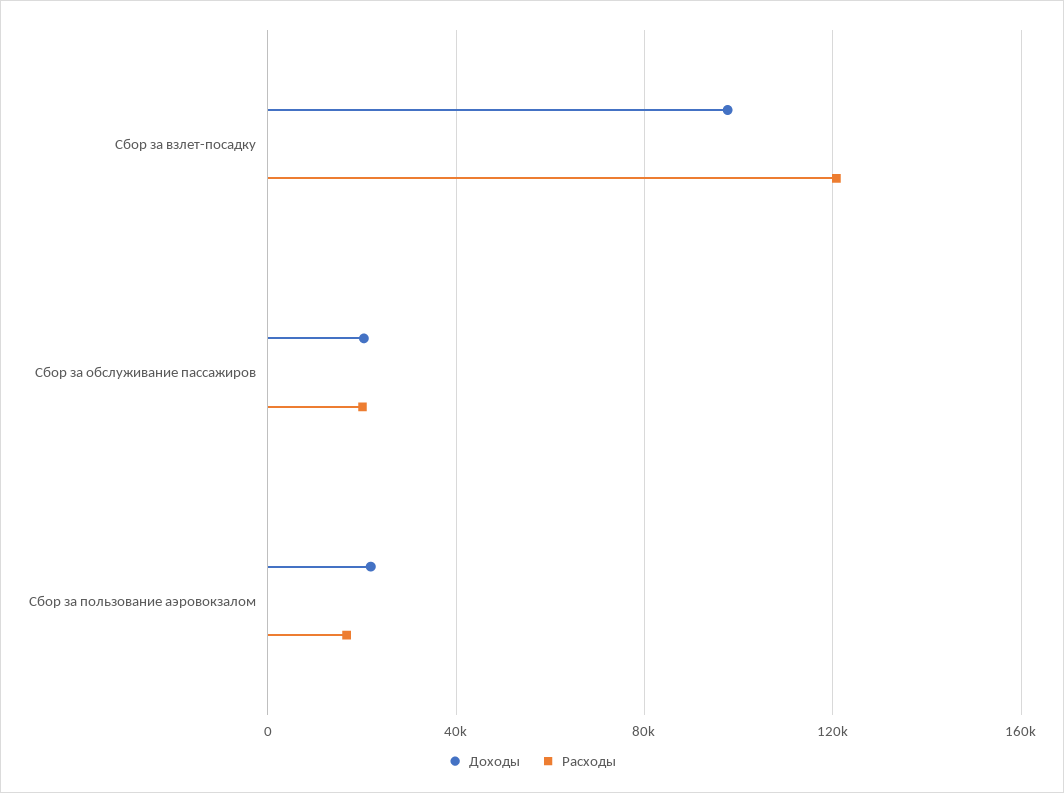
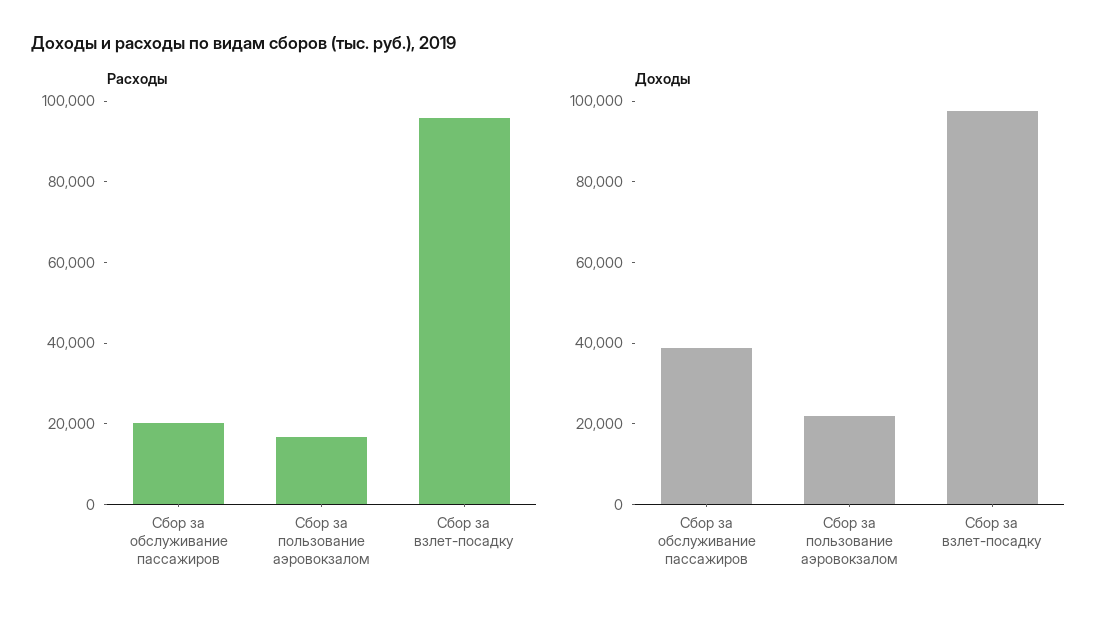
Расходы, Сбор за взлет-посадку: 120000 -> 95000
Доходы, Сбор за обслуживание пассажиров: 20000 -> 40000

